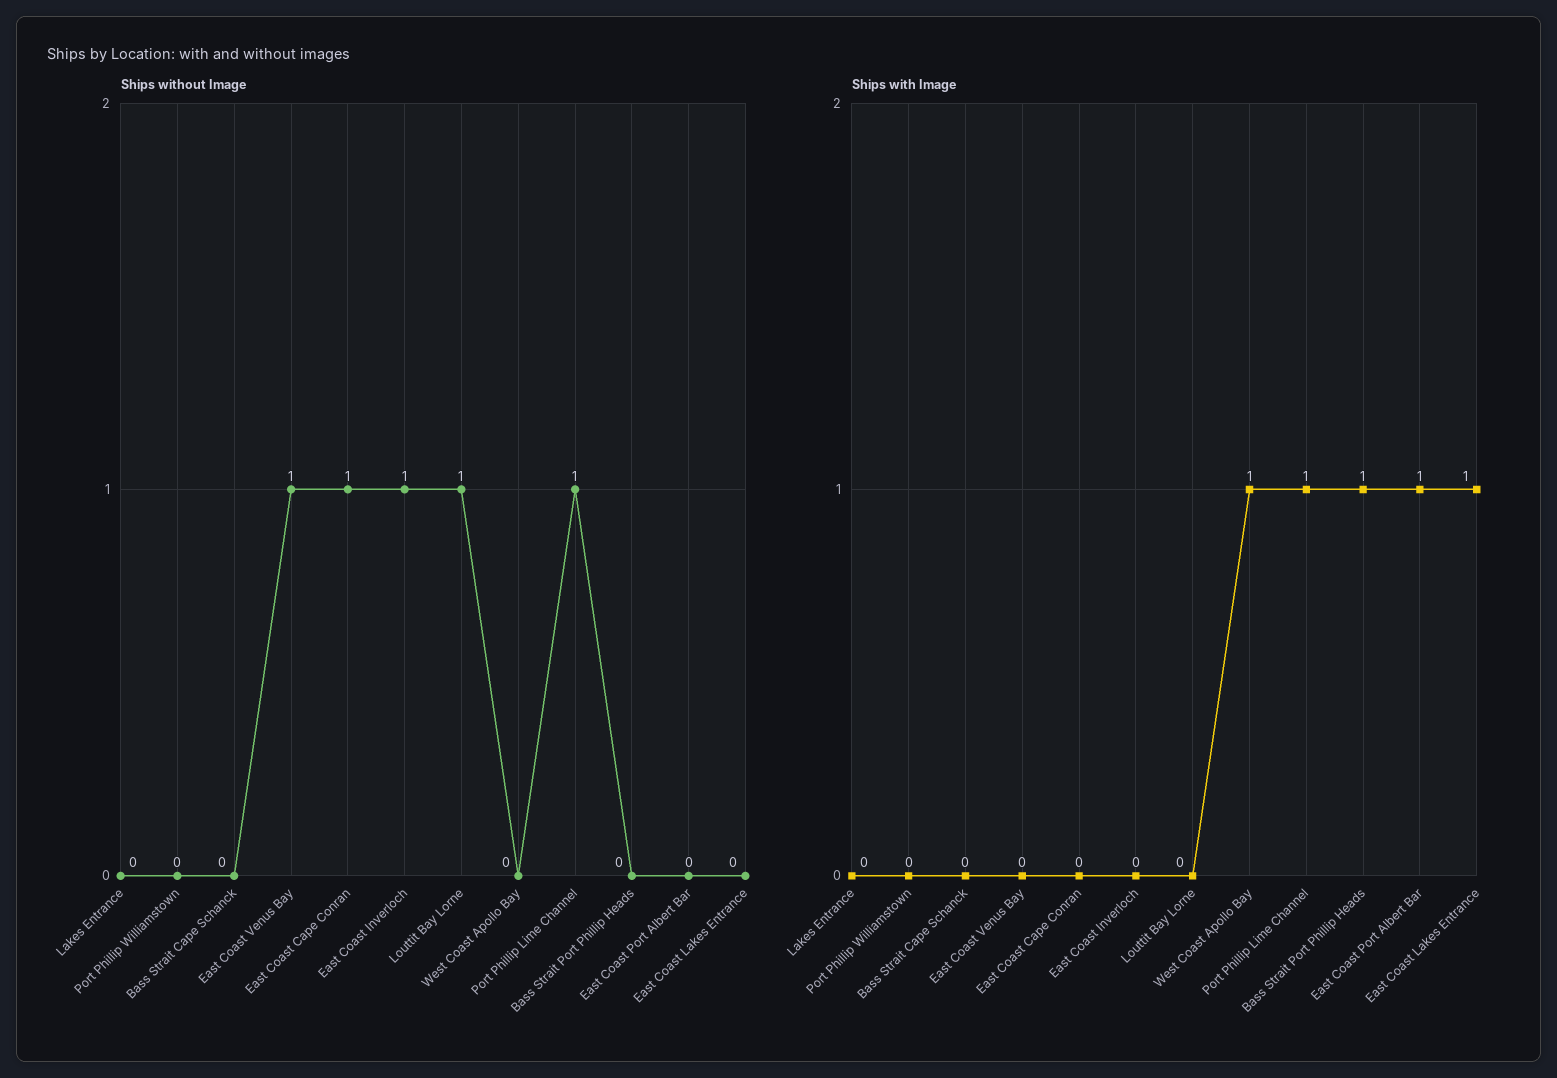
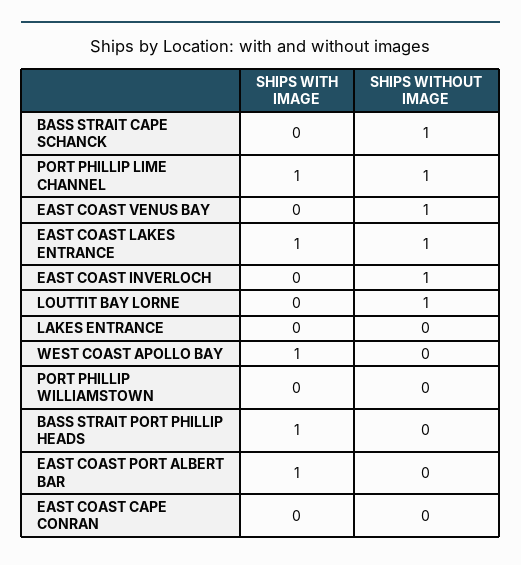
Ships without Image, Bass Strait Cape Schanck: 0 -> 1
Ships without Image, East Coast Cape Conran: 1 -> 0
Ships without Image, East Coast Lakes Entrance: 0 -> 1

